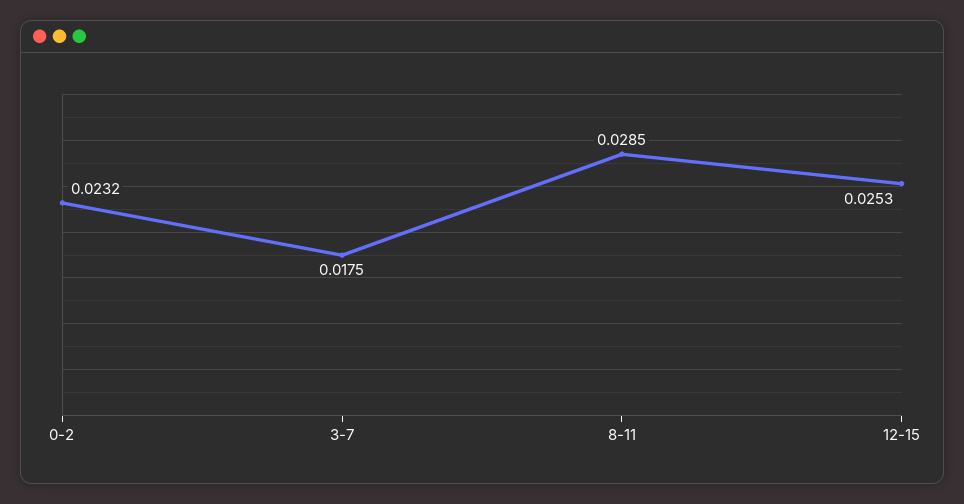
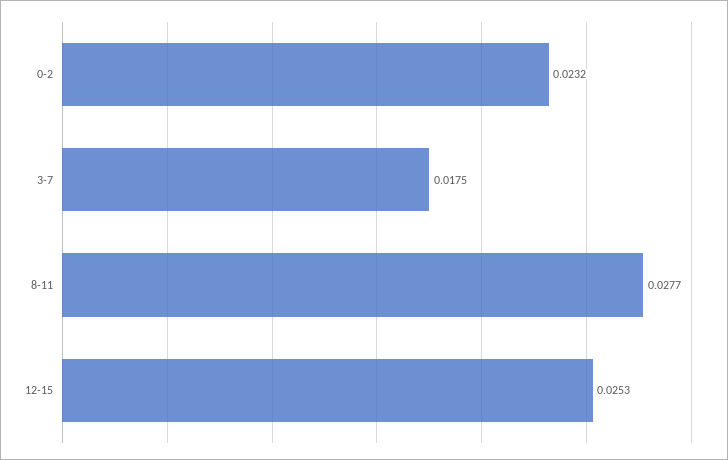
8-11: 0.0285 -> 0.0277

